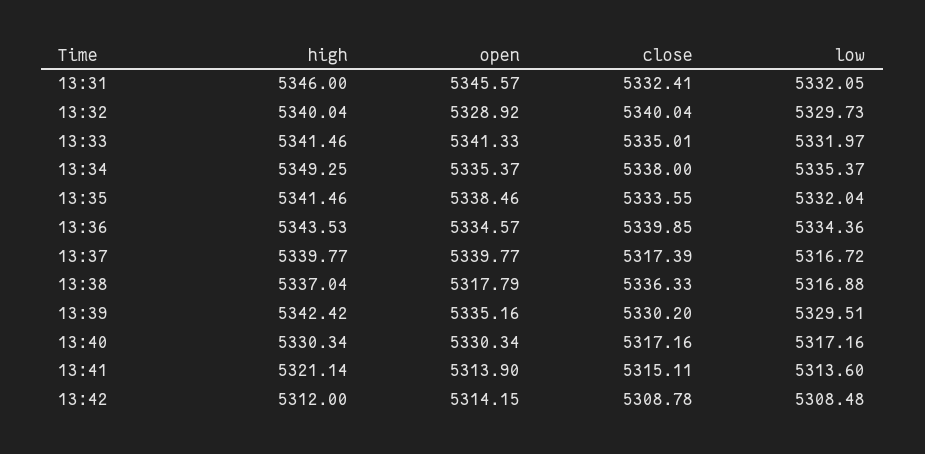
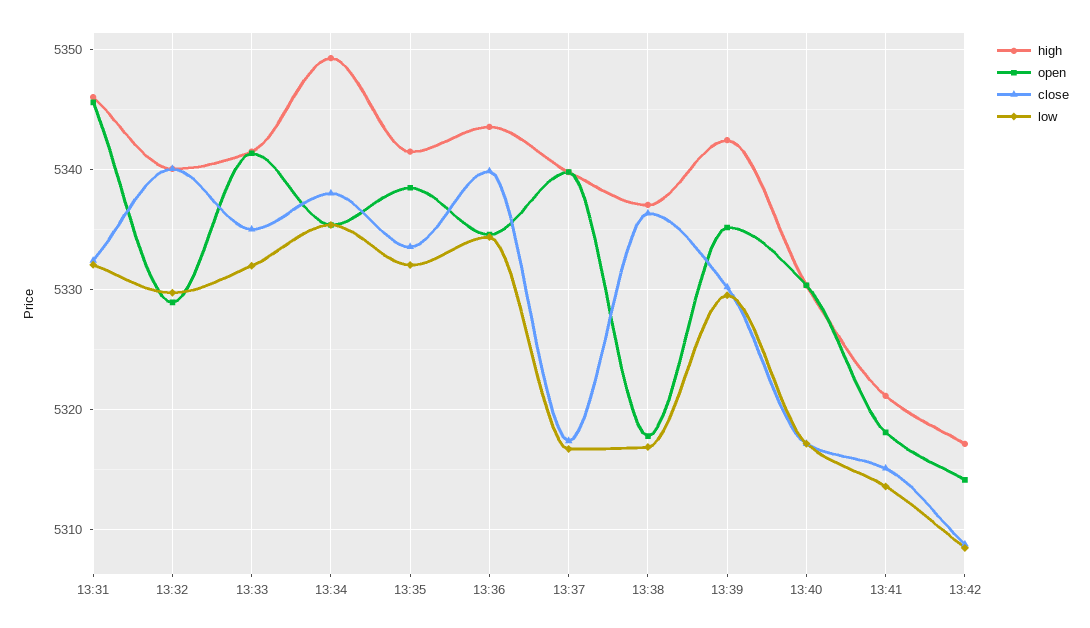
open, 13:41: 5313.9 -> 5318
high, 13:42: 5312 -> 5317

